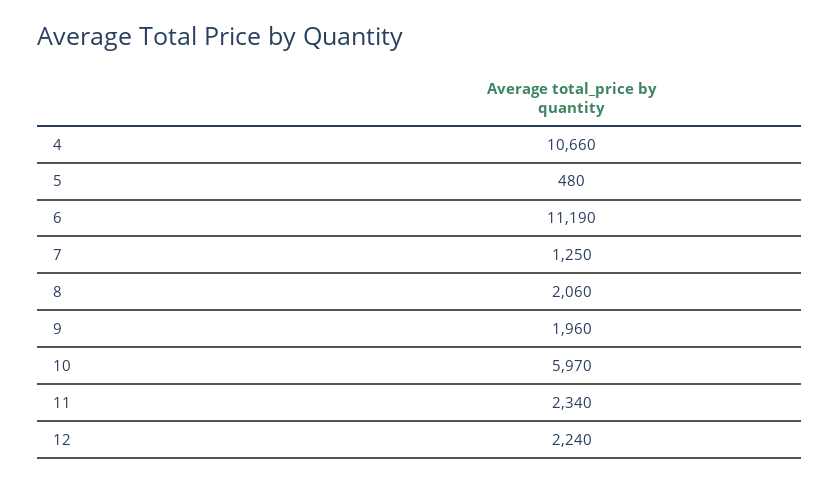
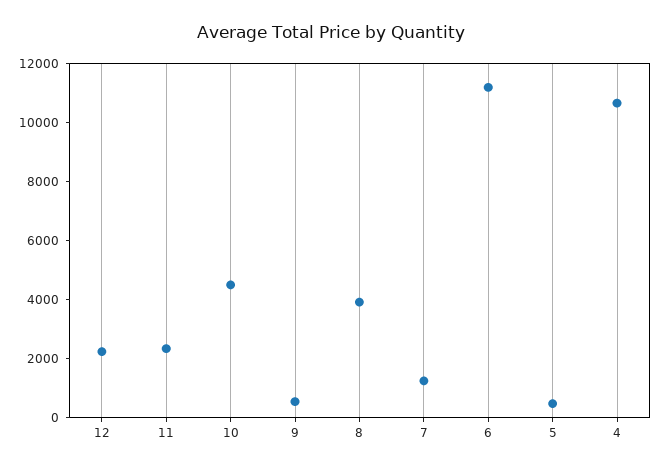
8: 2060 -> 4000
9: 1960 -> 500
10: 5970 -> 4500

